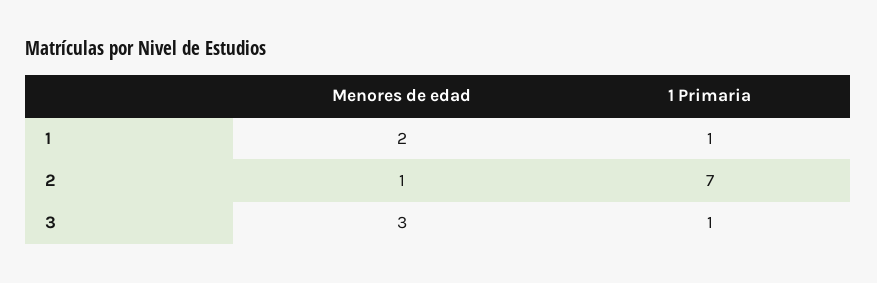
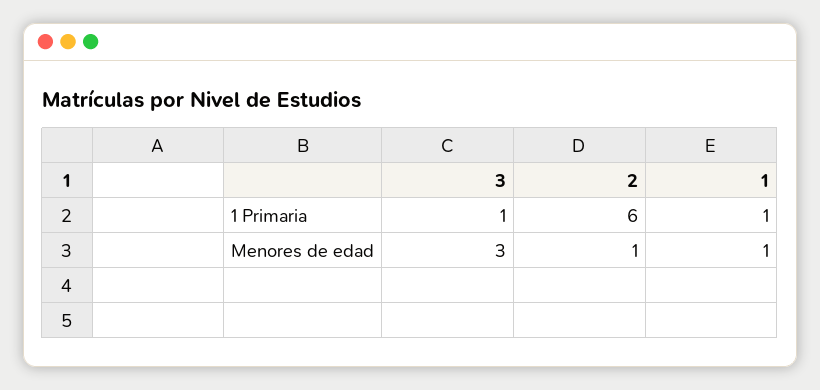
Menores de edad, 1: 2 -> 1
1 Primaria, 2: 7 -> 6

